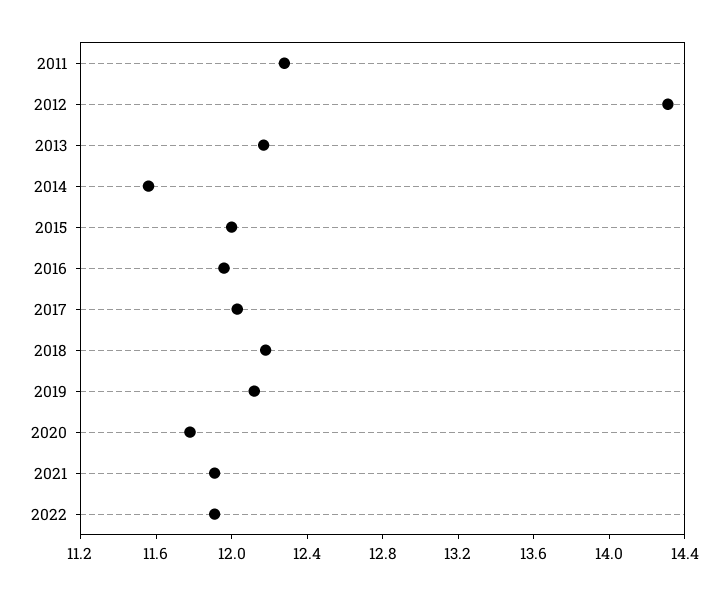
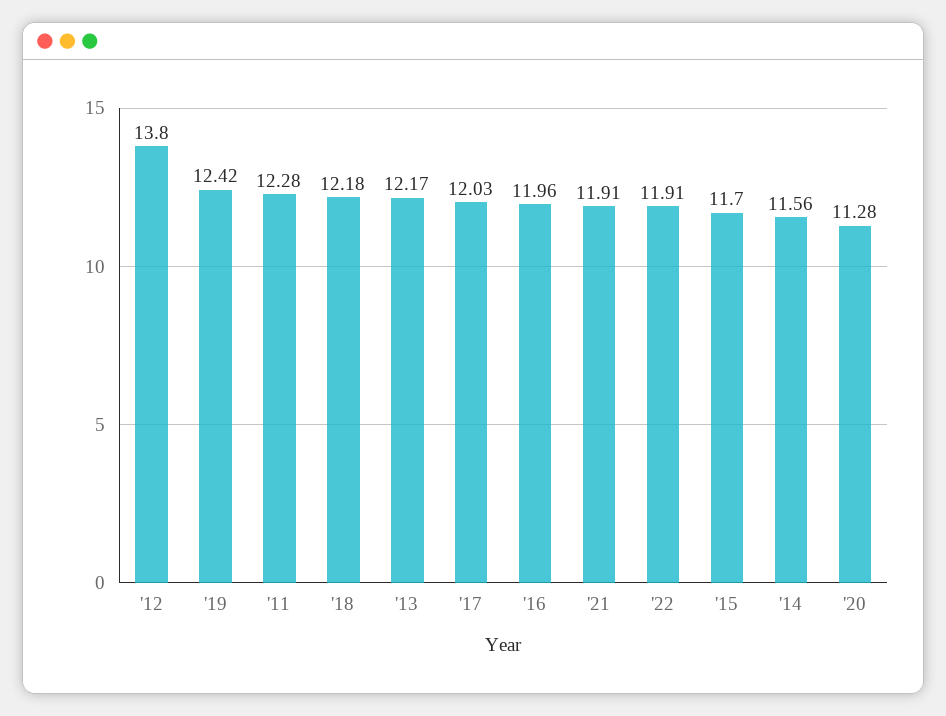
2012: 14.3 -> 13.8
2015: 12 -> 11.7
2019: 12.1 -> 12.42
2020: 11.8 -> 11.28

